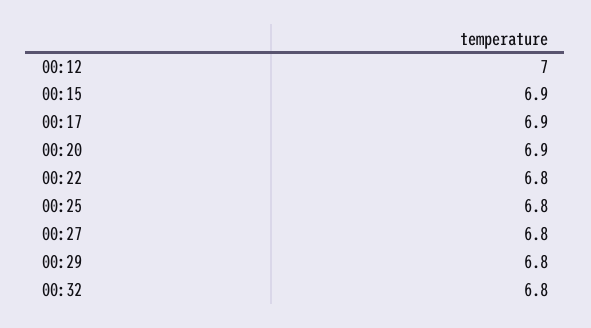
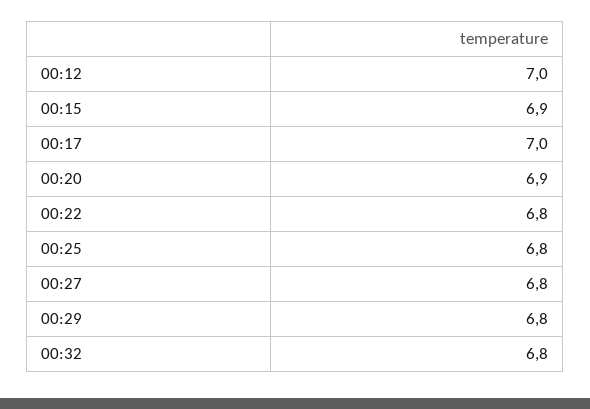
00:17: 6.9 -> 7

